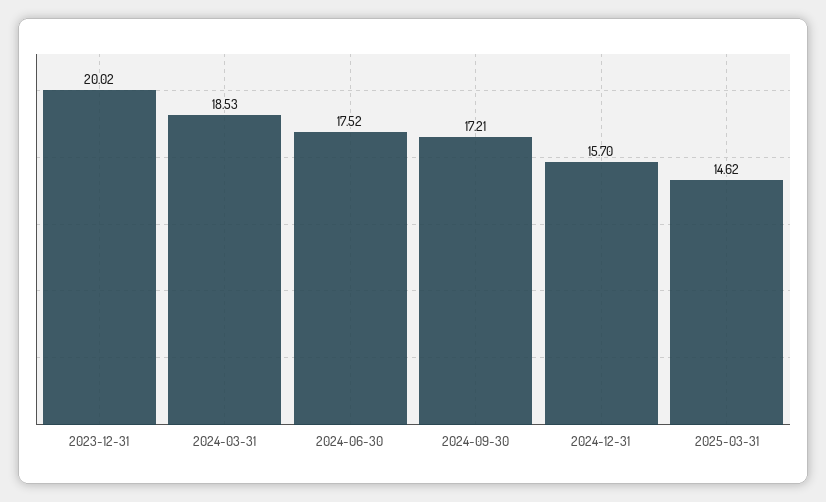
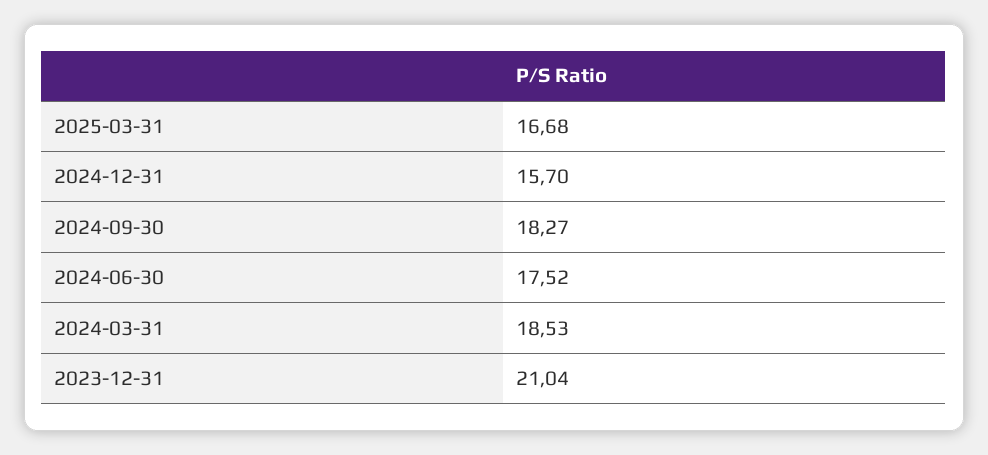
2023-12-31: 20.02 -> 21.04
2024-09-30: 17.21 -> 18.27
2025-03-31: 14.62 -> 16.68

